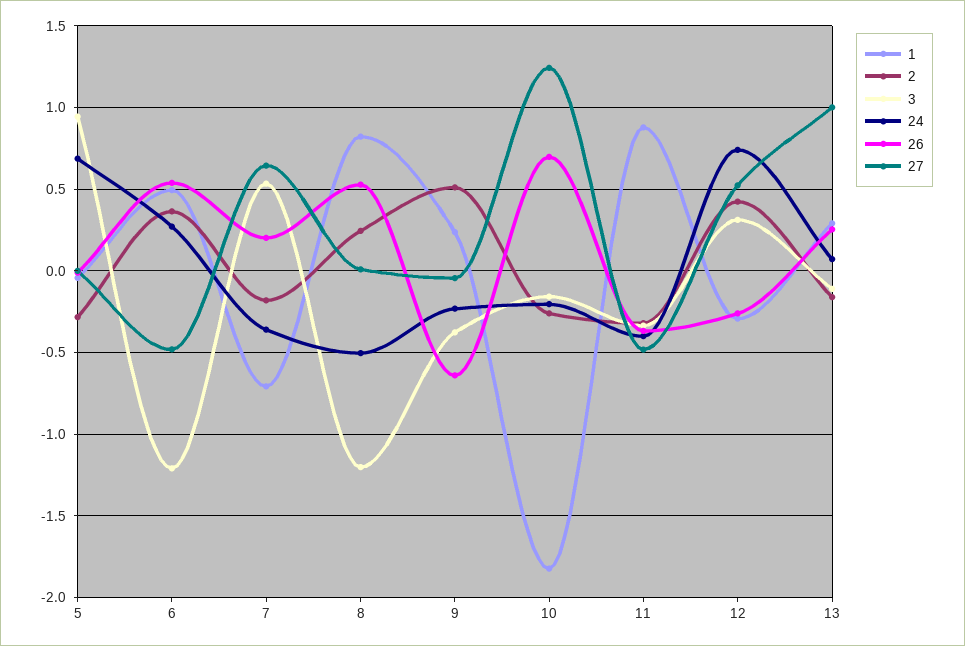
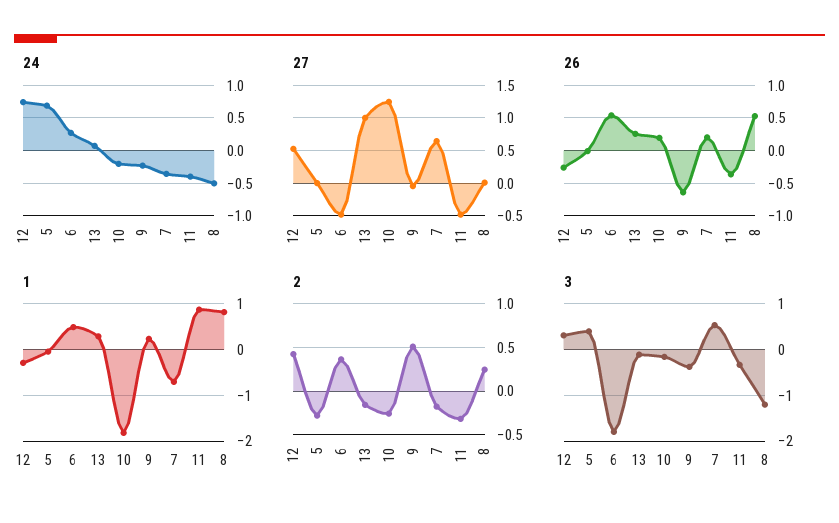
3, 5: 0.95 -> 0.4
3, 6: -1.2 -> -1.8
26, 10: 0.7 -> 0.2

